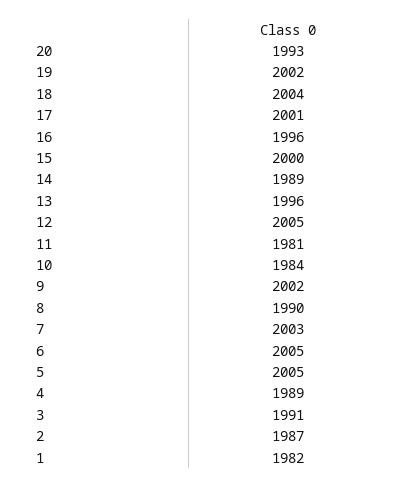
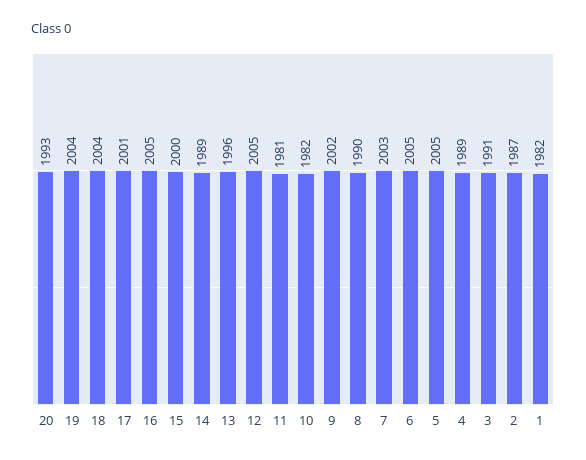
19: 2002 -> 2004
16: 1996 -> 2005
10: 1984 -> 1982

